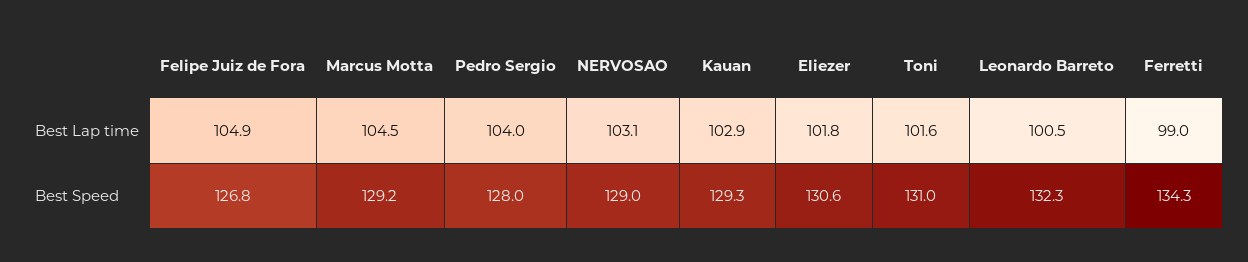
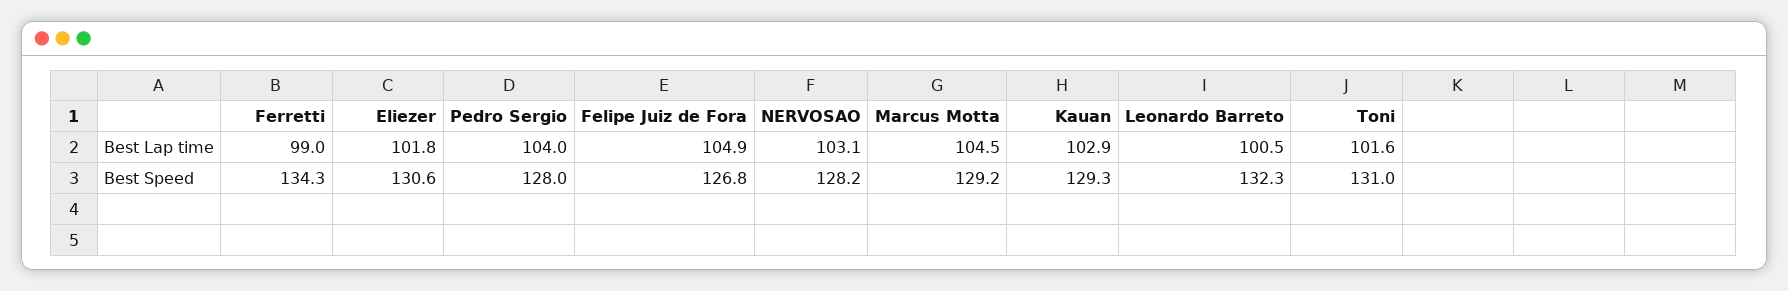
NERVOSAO, Best Speed: 129 -> 128.2

